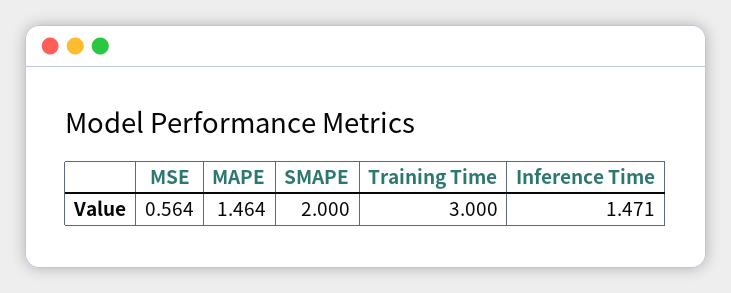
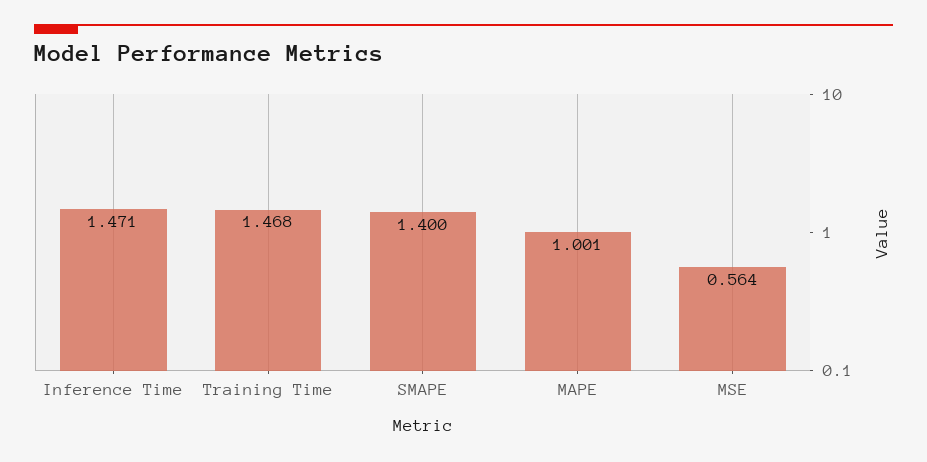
MAPE: 1.464 -> 1.001
SMAPE: 2 -> 1.4
Training Time: 3 -> 1.468

